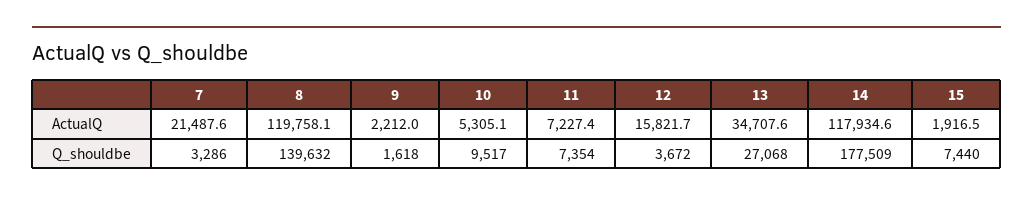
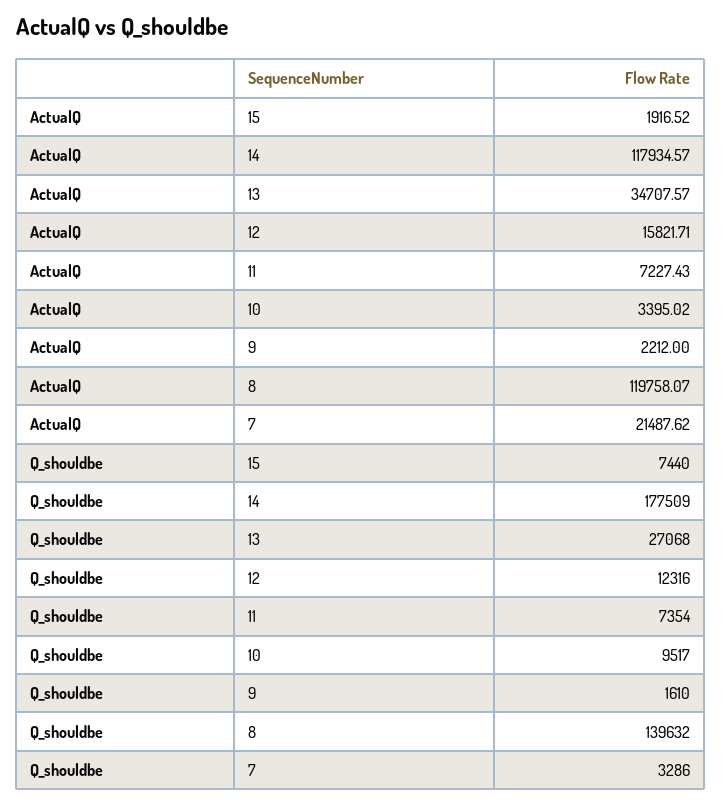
10, ActualQ: 5305.1 -> 3395.02
9, Q_shouldbe: 1618 -> 1610
12, Q_shouldbe: 3672 -> 12316

